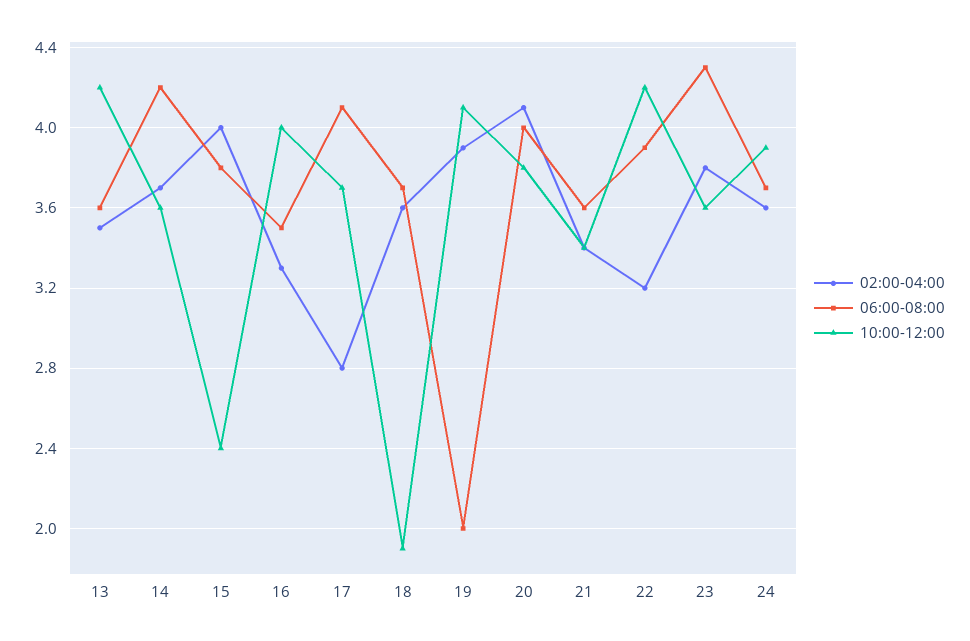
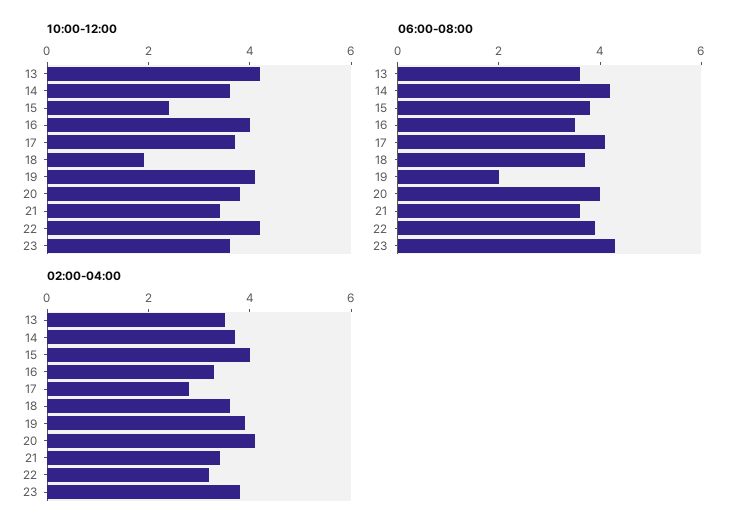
02:00-04:00, 24: 3.6 -> none
06:00-08:00, 24: 3.7 -> none
10:00-12:00, 24: 3.9 -> none

